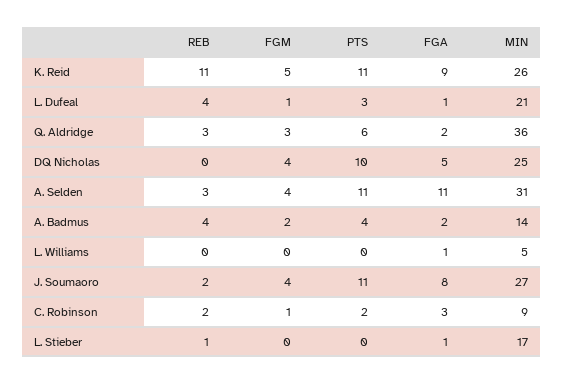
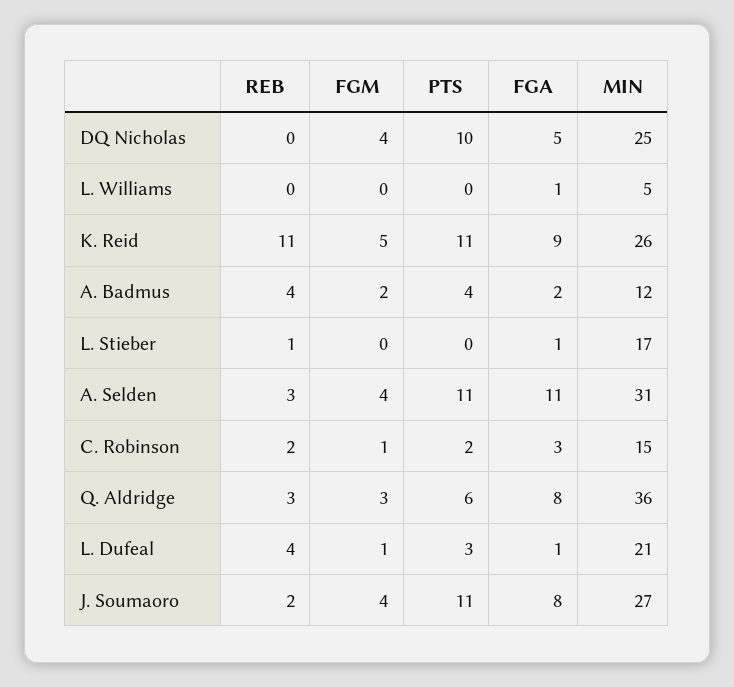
FGA, Q. Aldridge: 2 -> 8
MIN, A. Badmus: 14 -> 12
MIN, C. Robinson: 9 -> 15

